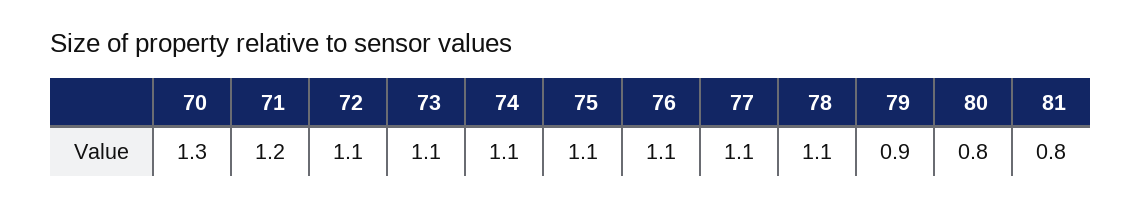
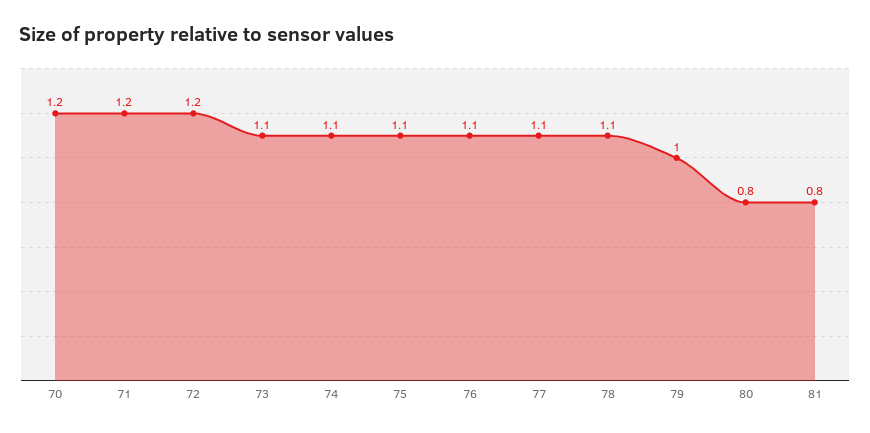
70: 1.3 -> 1.2
72: 1.1 -> 1.2
79: 0.9 -> 1

